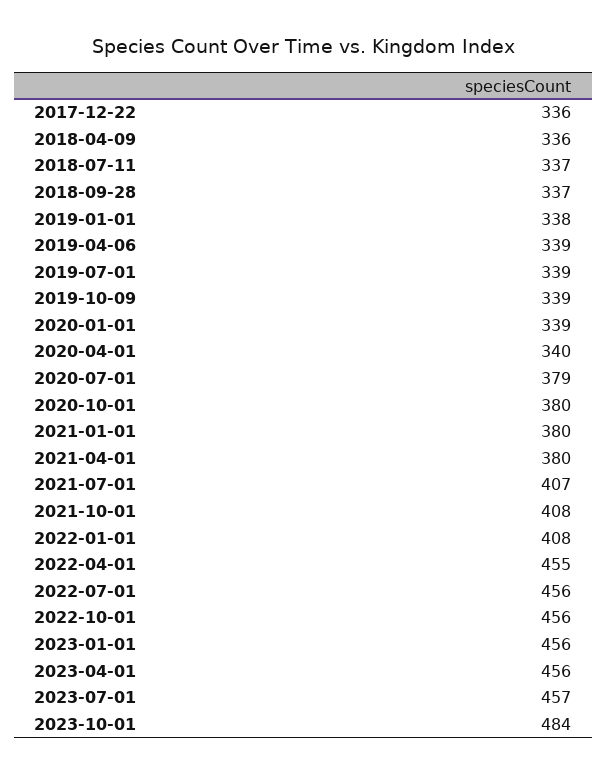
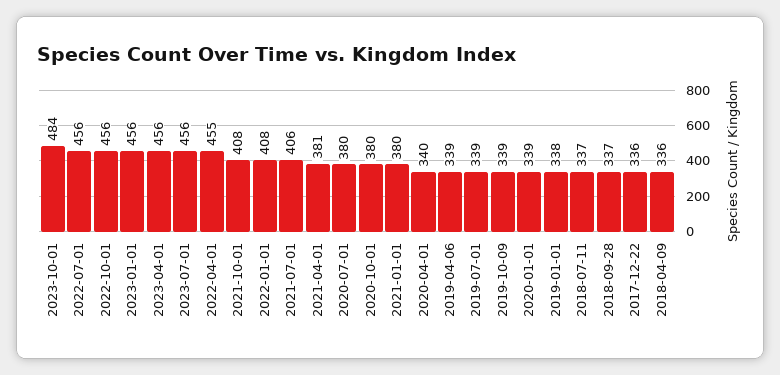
2020-07-01: 379 -> 380
2021-04-01: 380 -> 381
2021-07-01: 407 -> 406
2023-07-01: 457 -> 456

